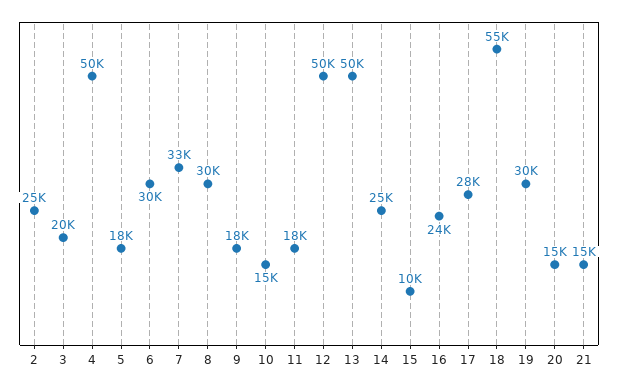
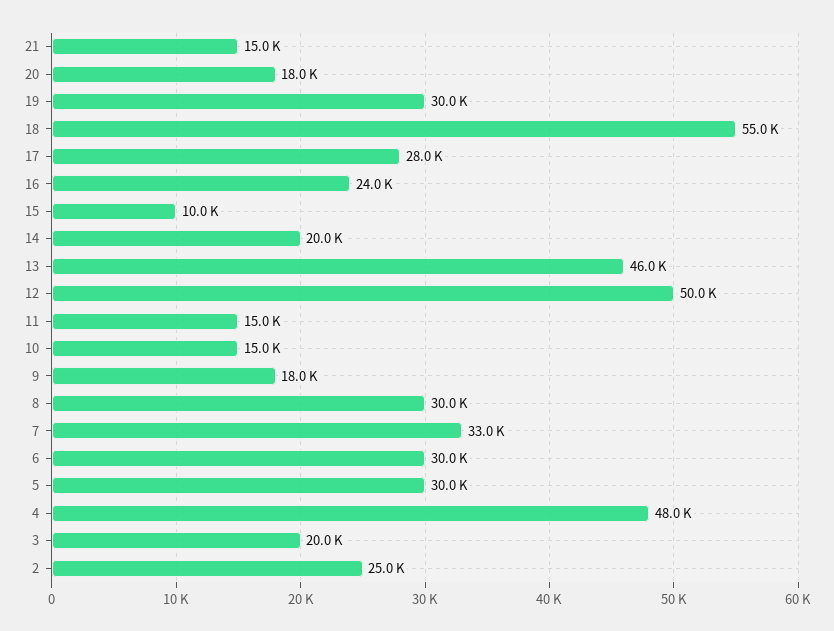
4: 50000 -> 48000
5: 18000 -> 30000
11: 18000 -> 15000
13: 50000 -> 46000
14: 25000 -> 20000
20: 15000 -> 18000

